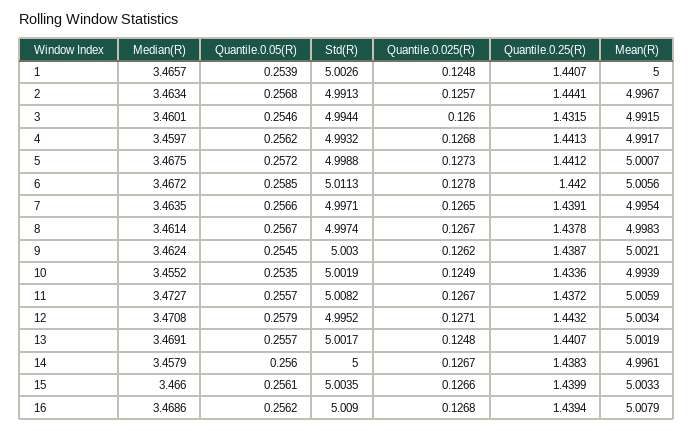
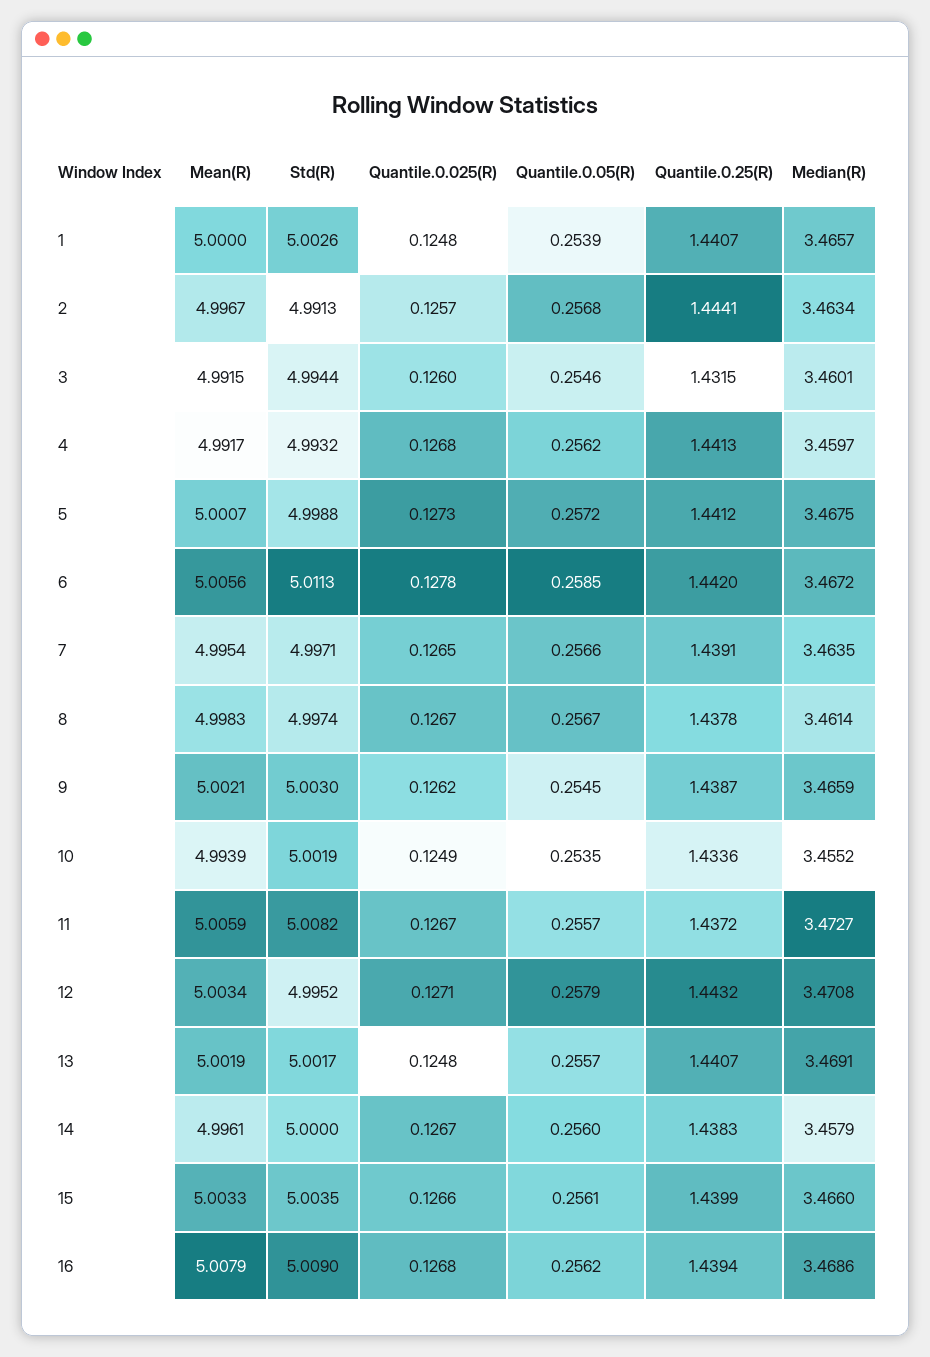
Median(R), 9: 3.4624 -> 3.4659

